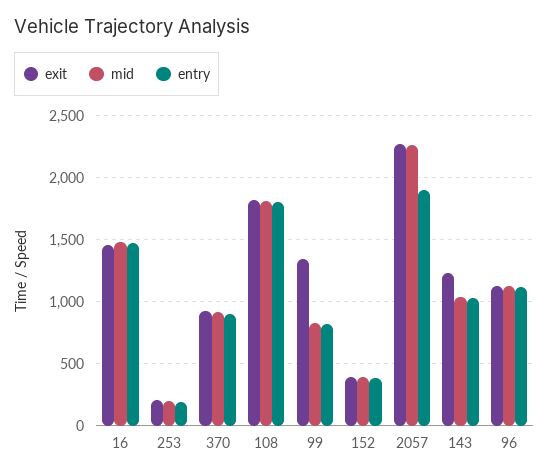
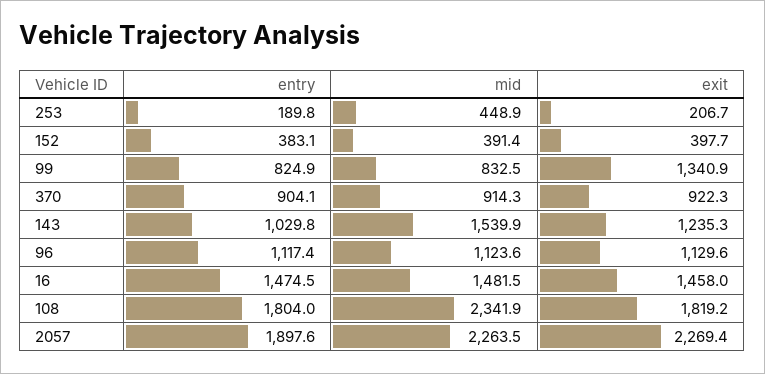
mid, 253: 200 -> 448.9
mid, 108: 1800 -> 2341.9
mid, 143: 1050 -> 1539.9

